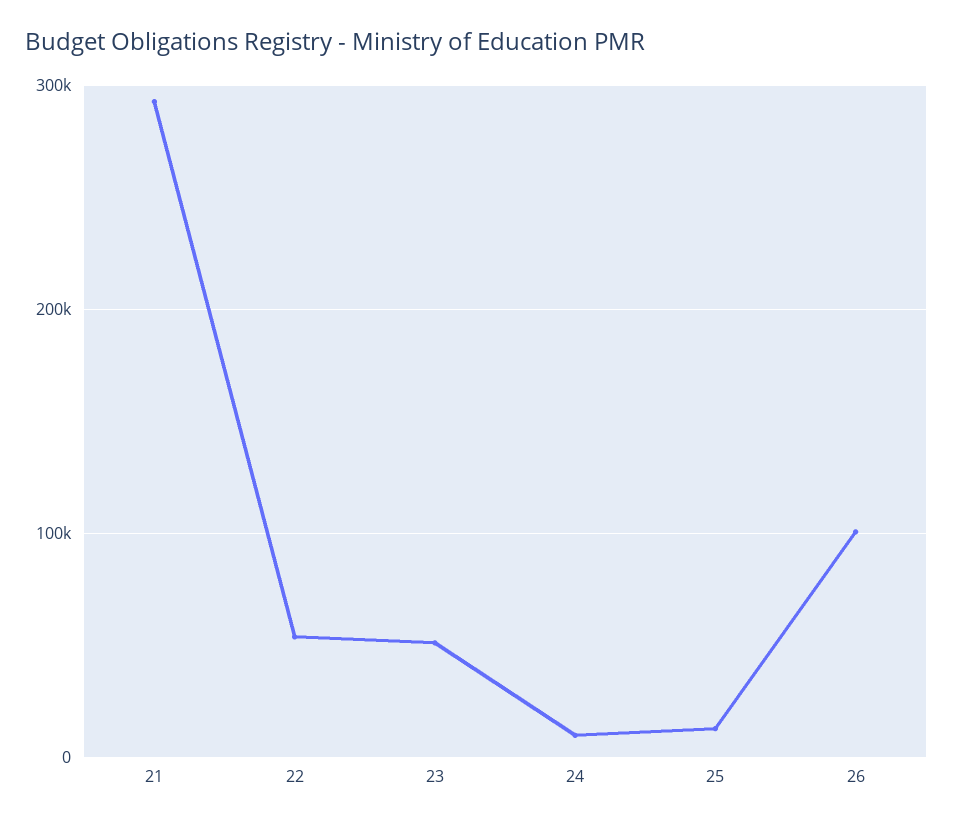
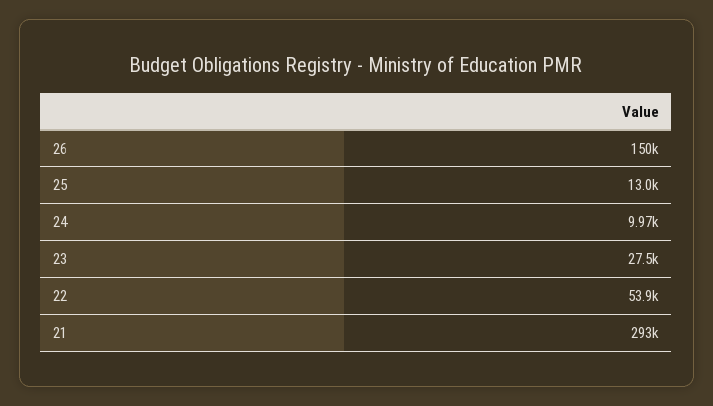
23: 50000 -> 27500
26: 100000 -> 150000

